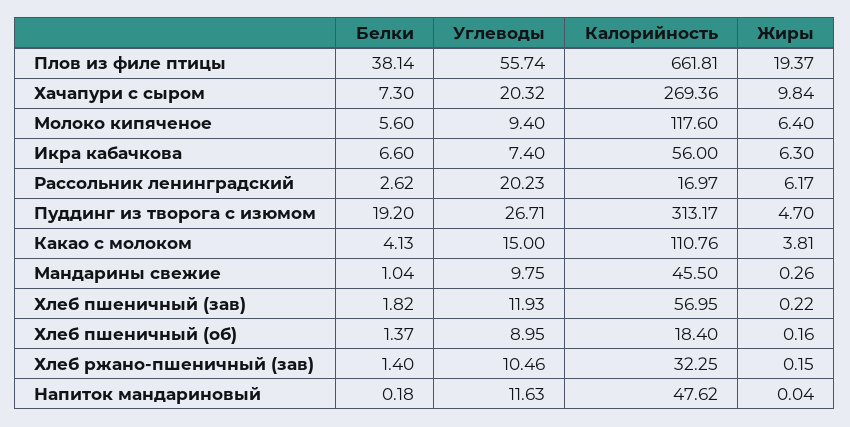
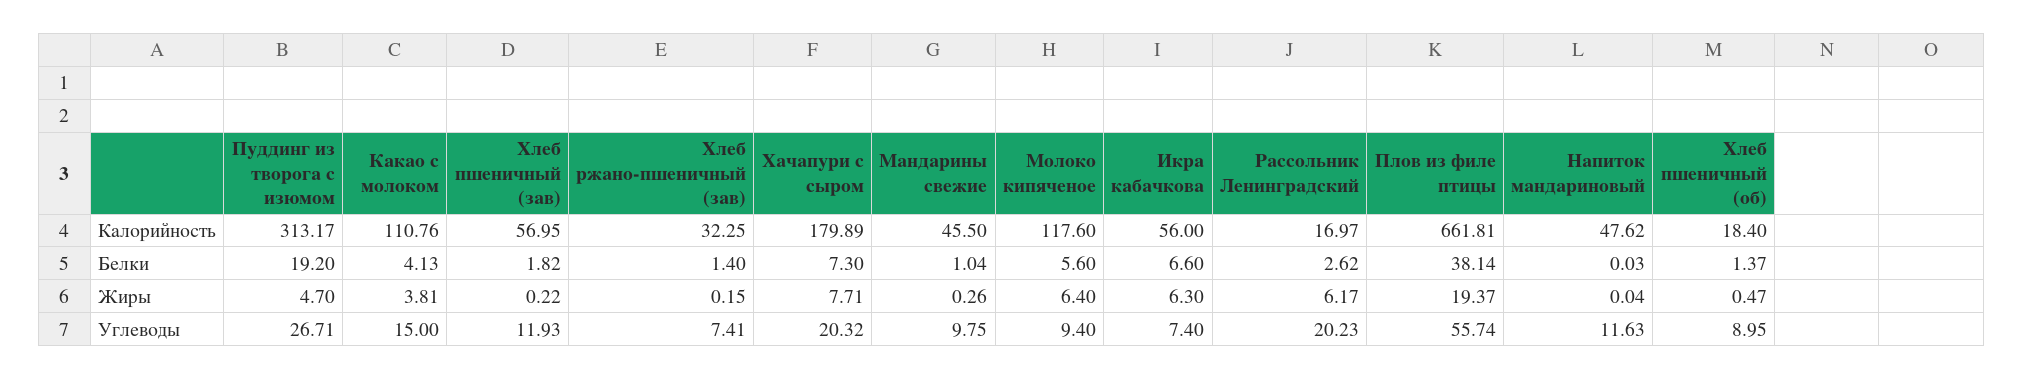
Калорийность, Хачапури с сыром: 269.36 -> 179.89
Жиры, Хачапури с сыром: 9.84 -> 7.71
Жиры, Хлеб пшеничный (об): 0.16 -> 0.47
Углеводы, Хлеб ржано-пшеничный (зав): 10.46 -> 7.41
Белки, Напиток мандариновый: 0.18 -> 0.03

